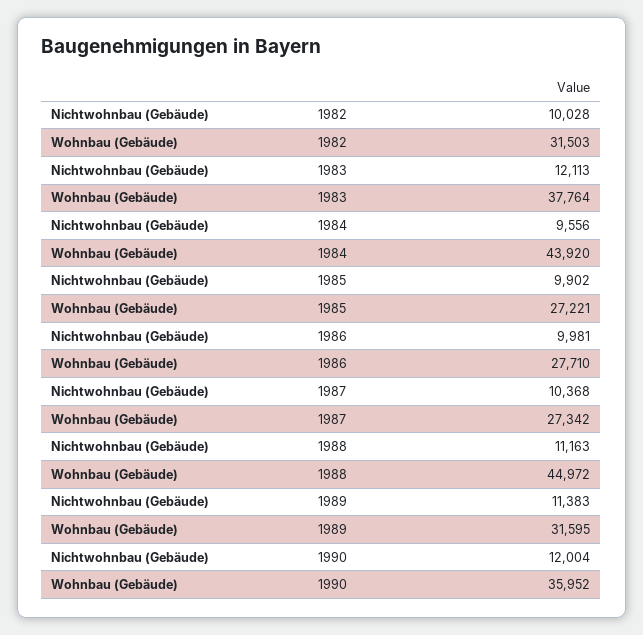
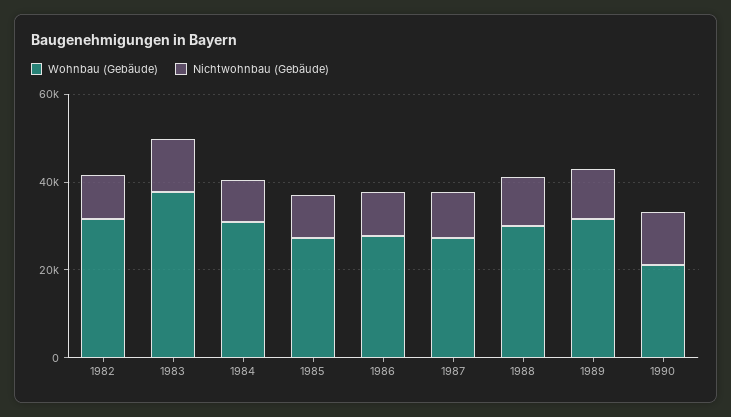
Wohnbau (Gebäude), 1984: 43920 -> 30000
Wohnbau (Gebäude), 1988: 44972 -> 30000
Wohnbau (Gebäude), 1990: 35952 -> 20000

